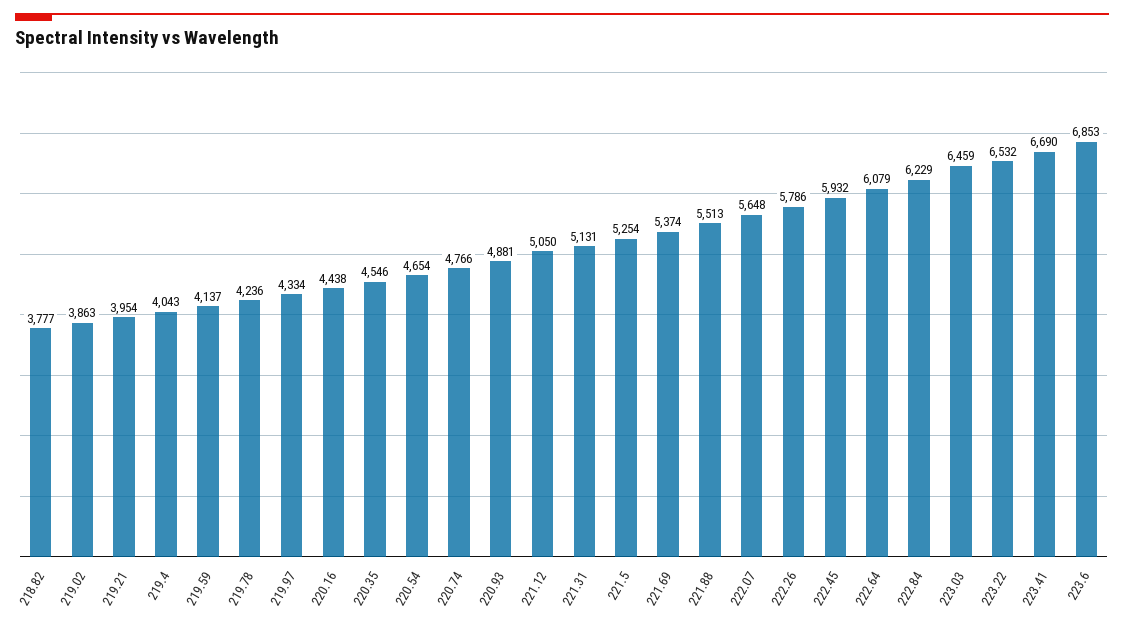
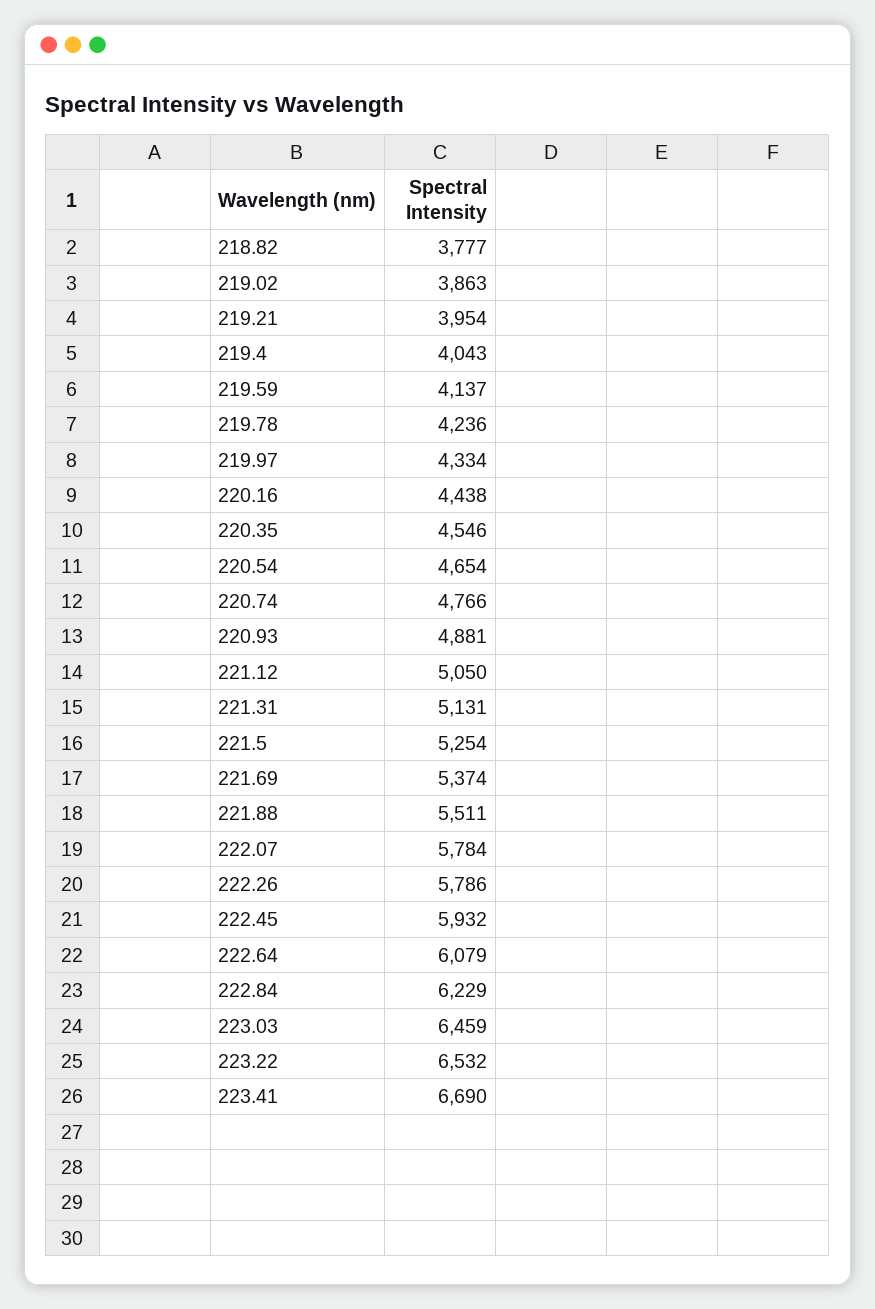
221.88: 5513 -> 5511
222.07: 5648 -> 5784
223.6: 6853 -> none

